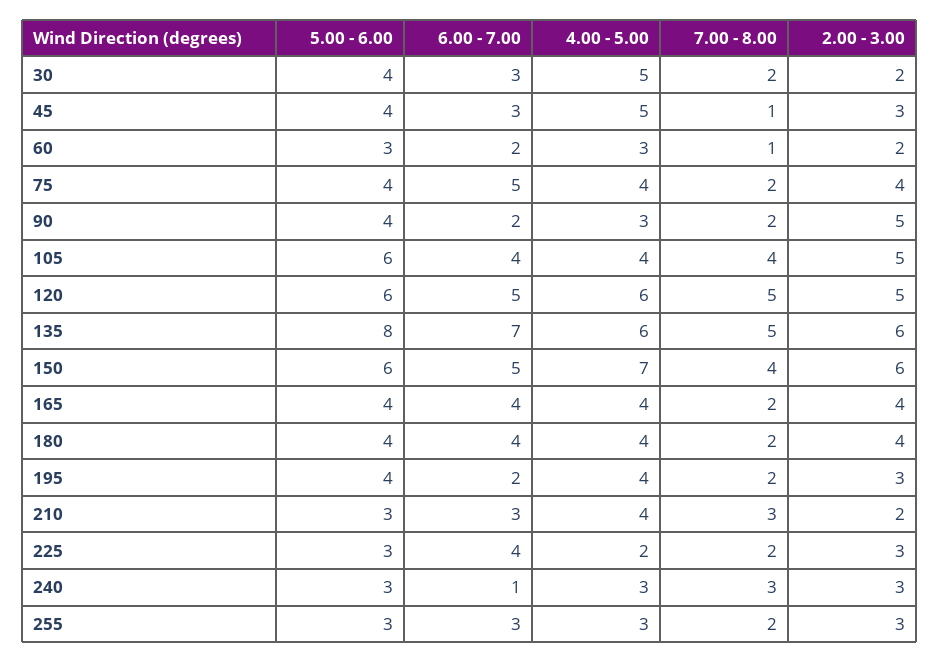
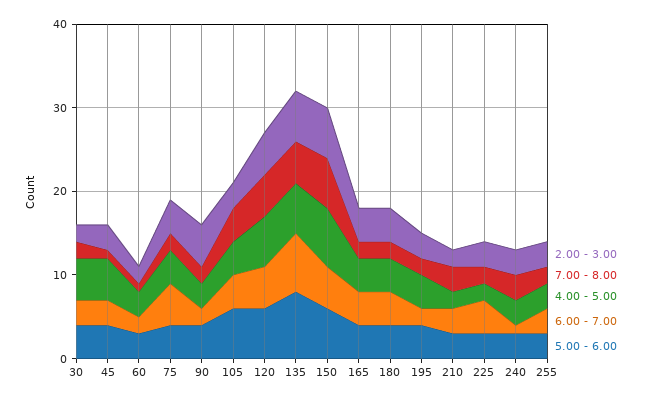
2.00 - 3.00, 105: 5 -> 3
7.00 - 8.00, 150: 4 -> 6
4.00 - 5.00, 210: 4 -> 2

